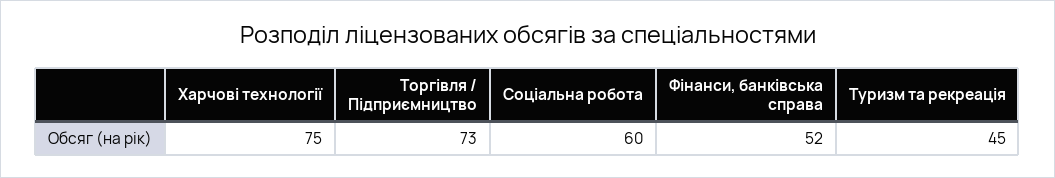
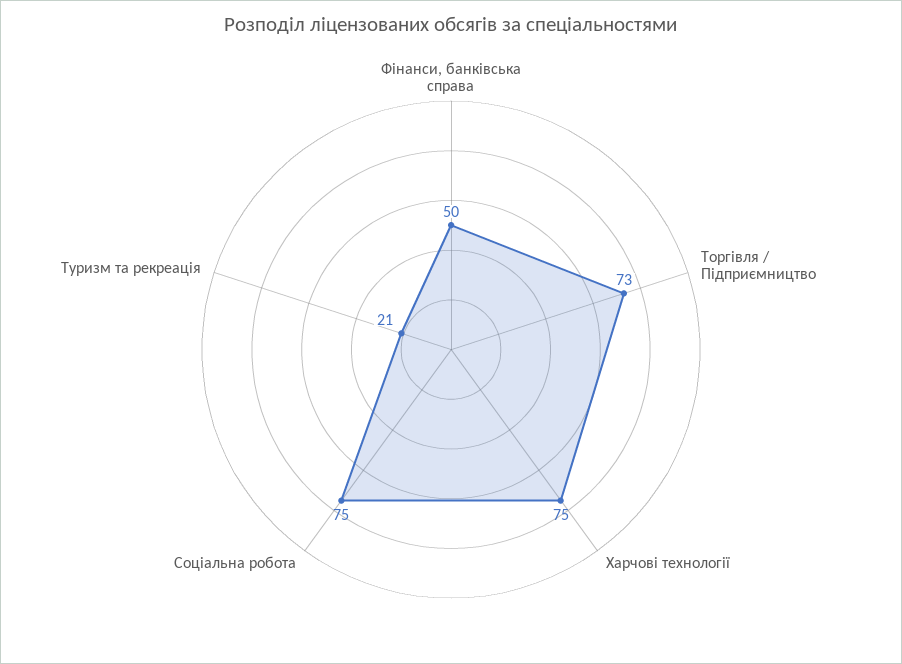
Соціальна робота: 60 -> 75
Фінанси, банківська справа: 52 -> 50
Туризм та рекреація: 45 -> 21

